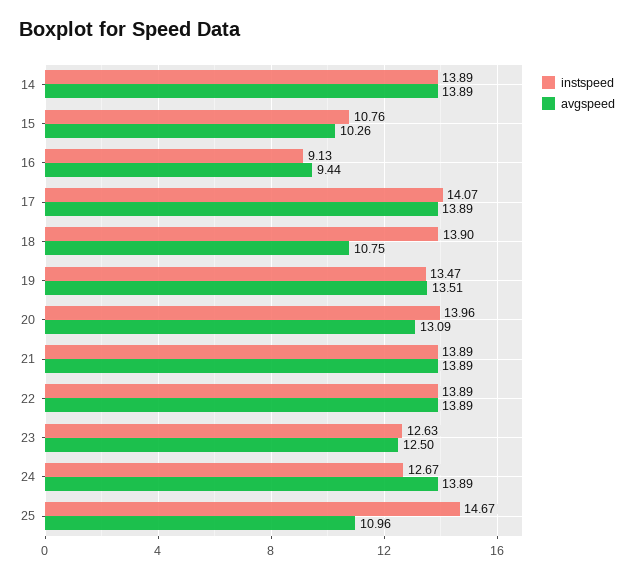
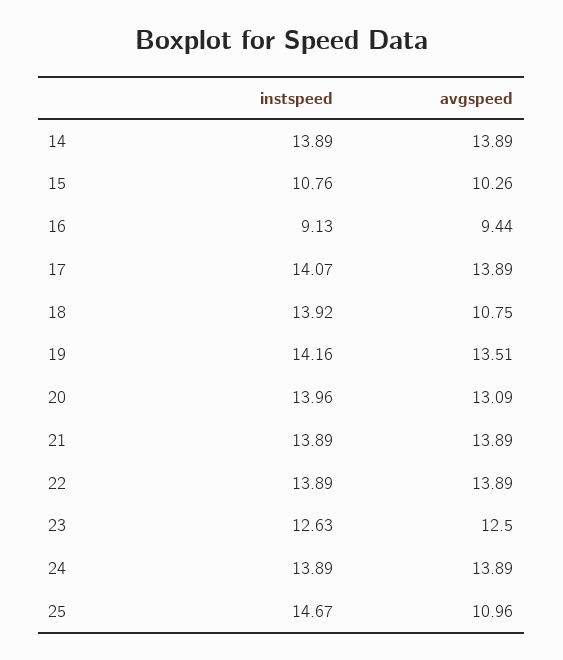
instspeed, 18: 13.9 -> 13.92
instspeed, 19: 13.47 -> 14.16
instspeed, 24: 12.67 -> 13.89

